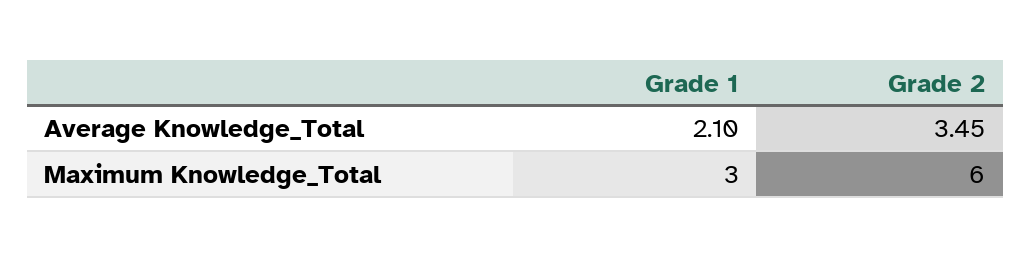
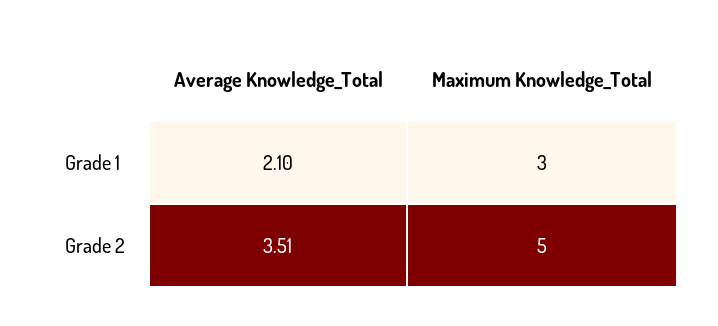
Grade 2, Average Knowledge_Total: 3.45 -> 3.51
Grade 2, Maximum Knowledge_Total: 6 -> 5

